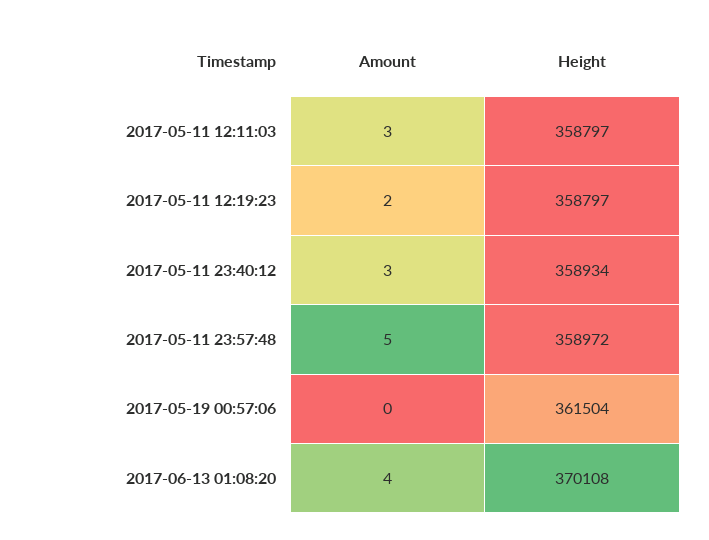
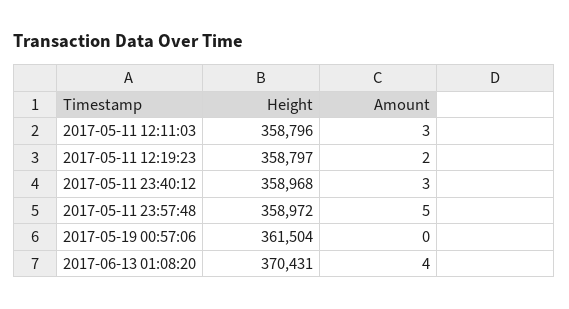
Height, 2017-05-11 12:11:03: 358797 -> 358796
Height, 2017-05-11 23:40:12: 358934 -> 358968
Height, 2017-06-13 01:08:20: 370108 -> 370431

